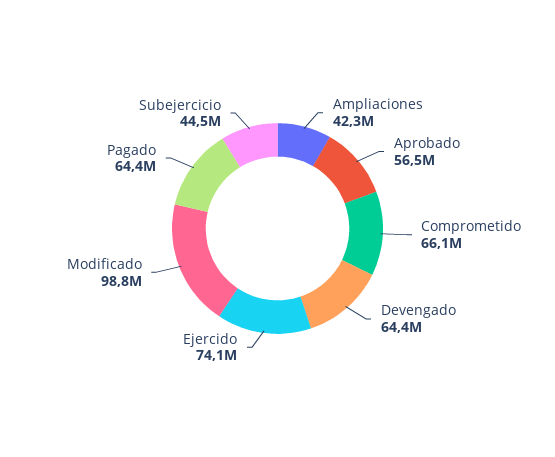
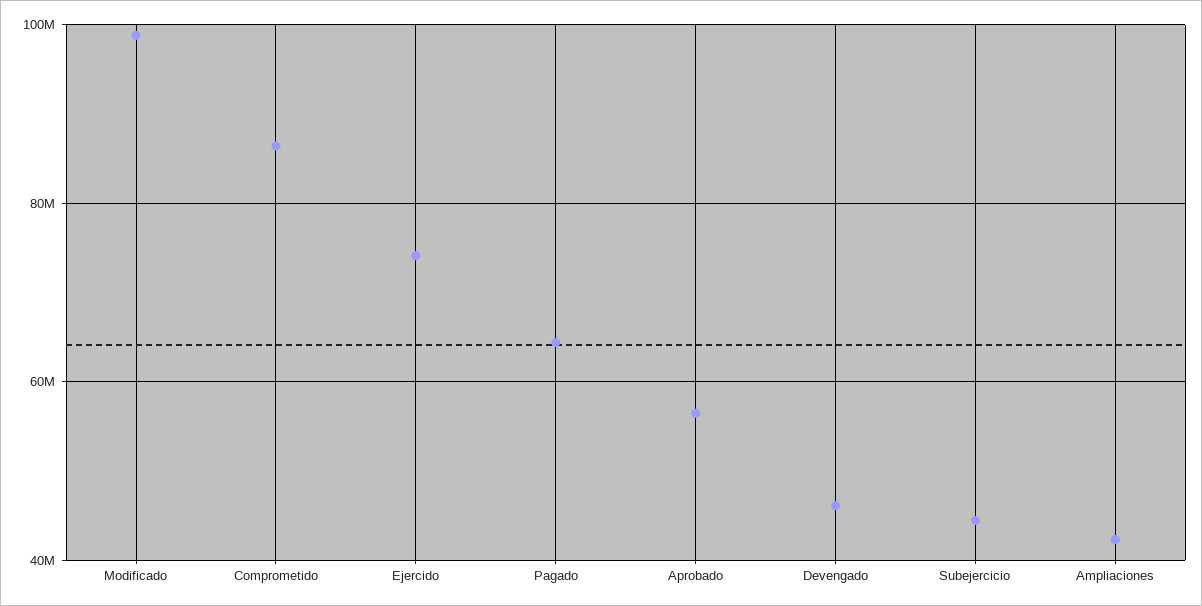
Comprometido: 66100000 -> 86000000
Devengado: 64400000 -> 46000000

